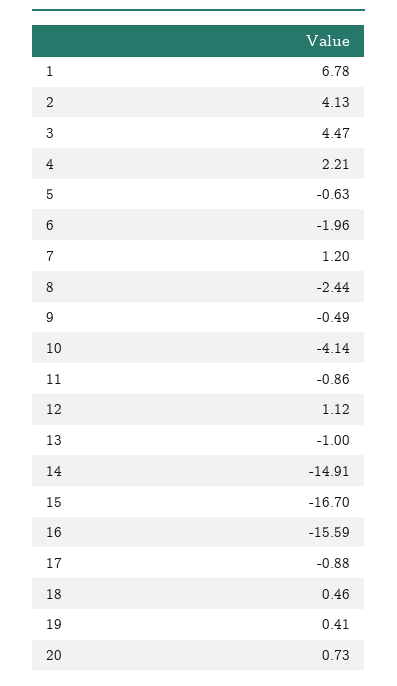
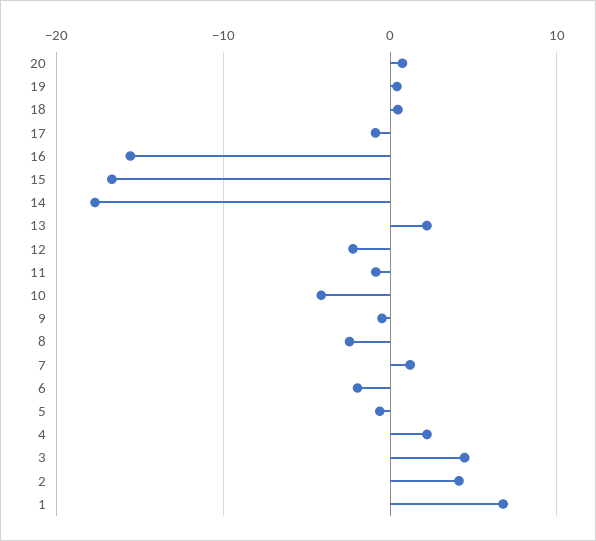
12: 1.12 -> -2
13: -1 -> 2
14: -14.91 -> -18

